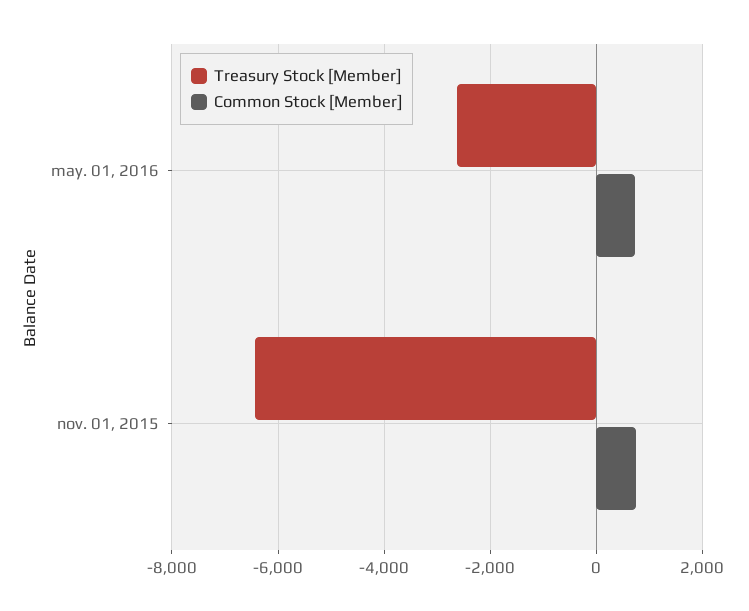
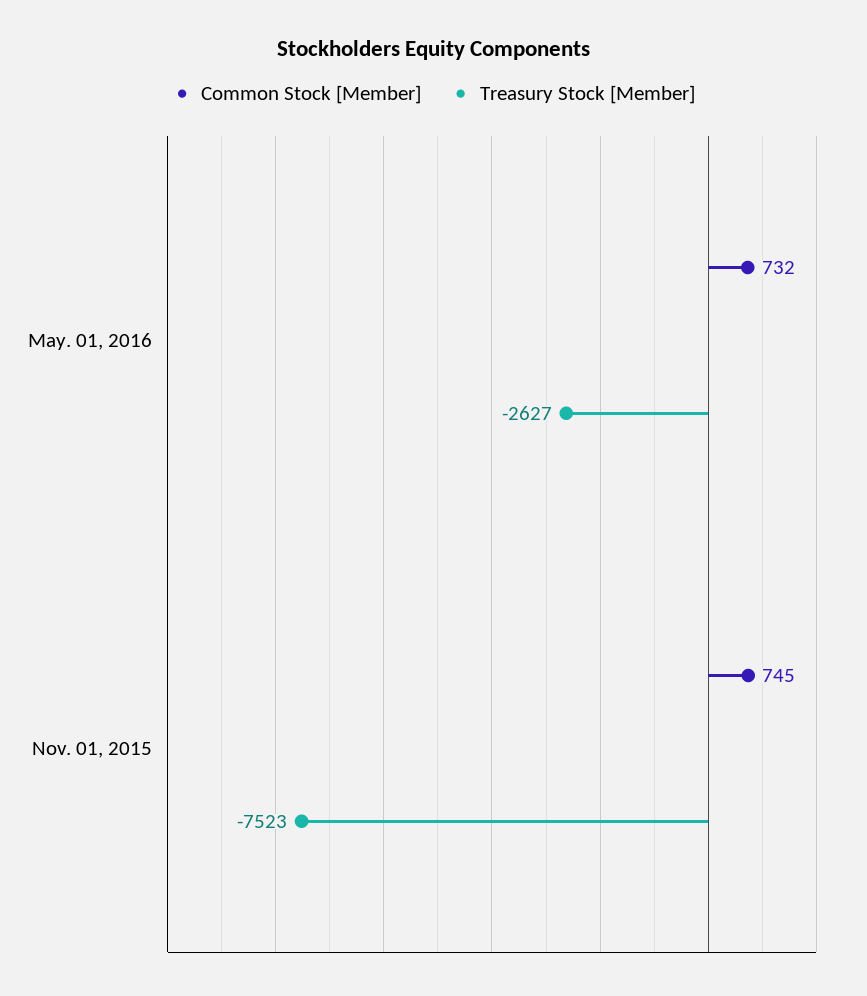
Treasury Stock [Member], nov. 01, 2015: -6400 -> -7523

